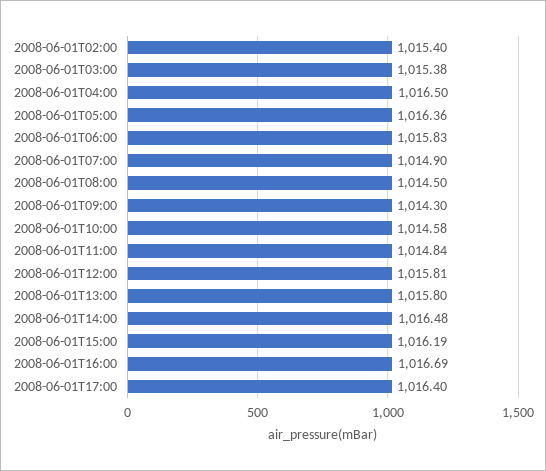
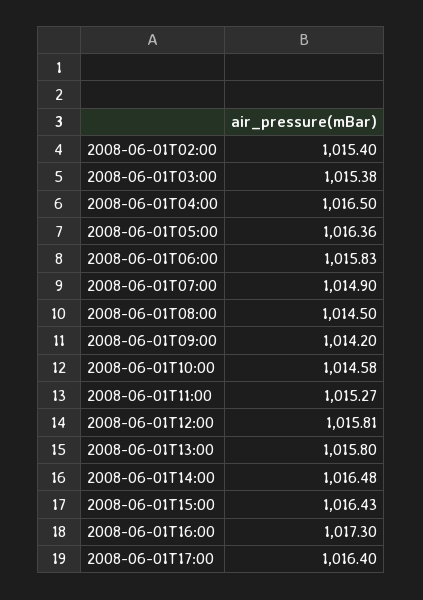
2008-06-01T09:00: 1014.3 -> 1014.2
2008-06-01T11:00: 1014.84 -> 1015.27
2008-06-01T15:00: 1016.19 -> 1016.43
2008-06-01T16:00: 1016.69 -> 1017.3

